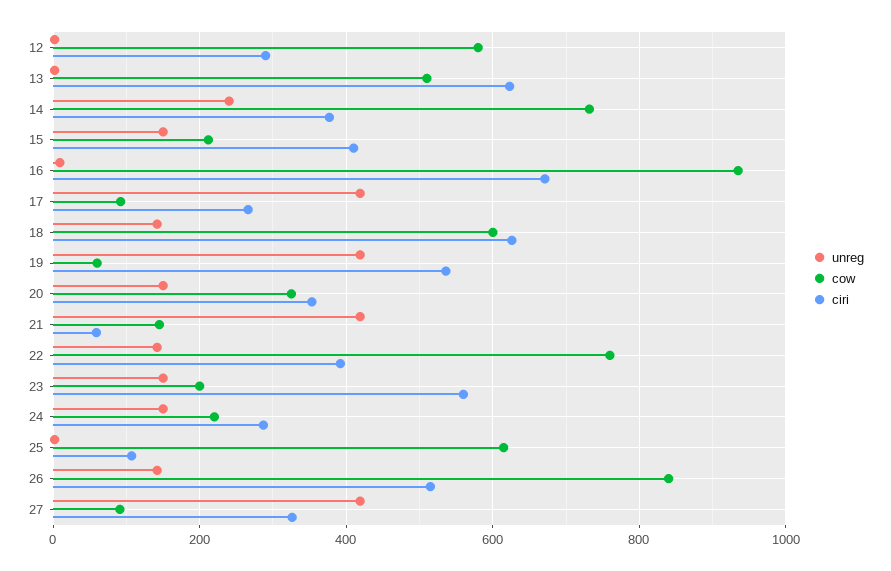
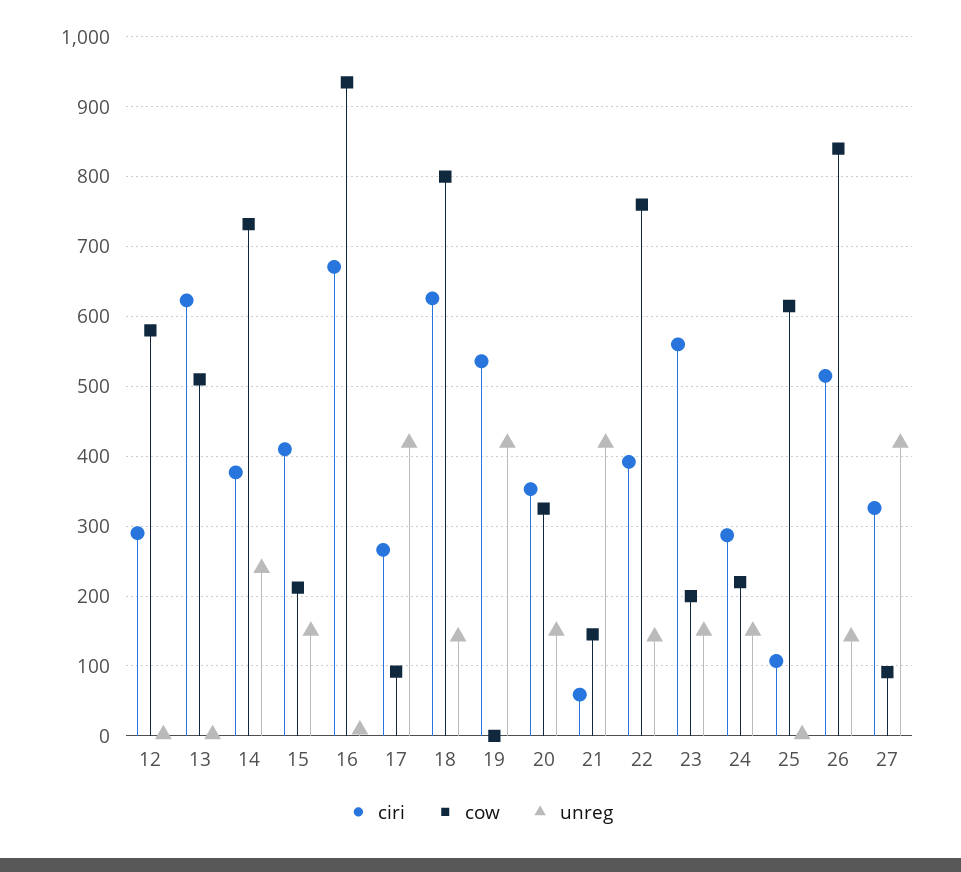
cow, 18: 600 -> 800
cow, 19: 60 -> 0

